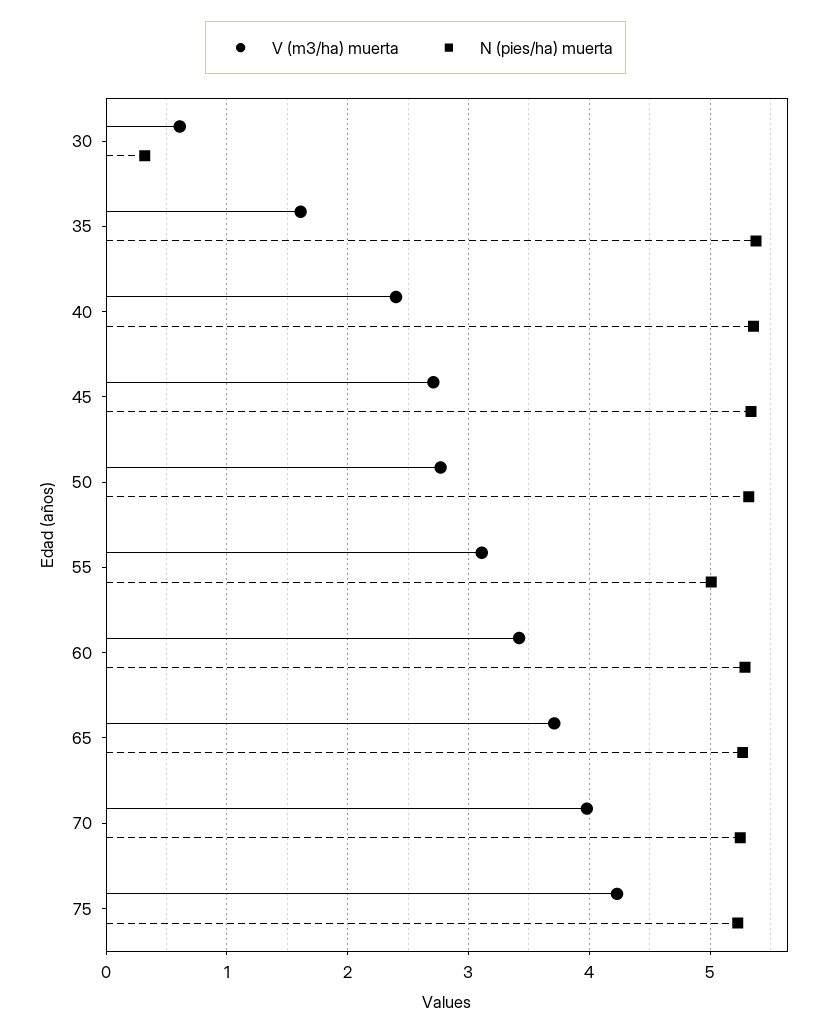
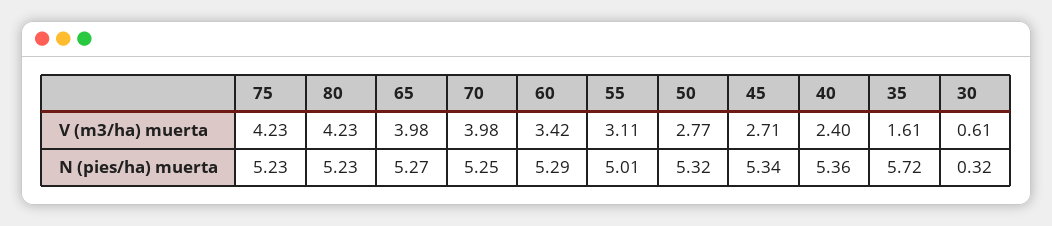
N (pies/ha) muerta, 35: 5.4 -> 5.72
V (m3/ha) muerta, 65: 3.7 -> 3.98
V (m3/ha) muerta, 80: none -> 4.23
N (pies/ha) muerta, 80: none -> 5.23

